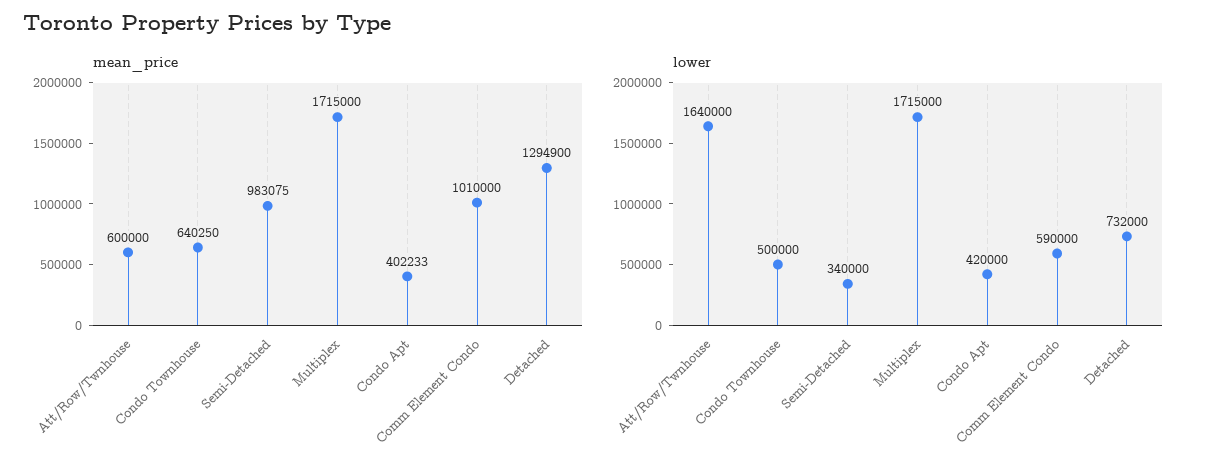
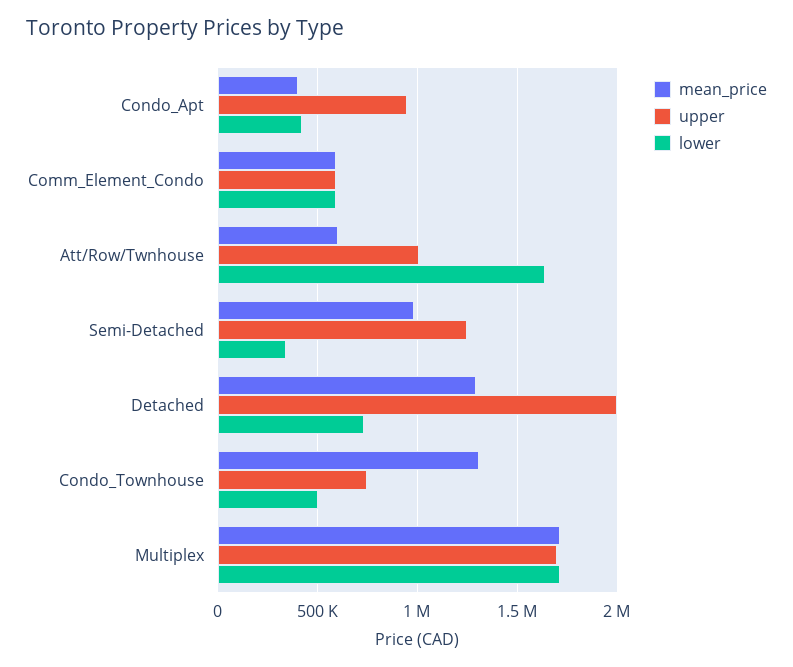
mean_price, Condo Townhouse: 640250 -> 1300000
mean_price, Comm Element Condo: 1010000 -> 600000
upper, Condo Apt: none -> 950000
upper, Comm Element Condo: none -> 600000
upper, Att/Row/Twnhouse: none -> 1000000
upper, Semi-Detached: none -> 1250000
upper, Detached: none -> 2000000
upper, Condo Townhouse: none -> 750000
upper, Multiplex: none -> 1700000

